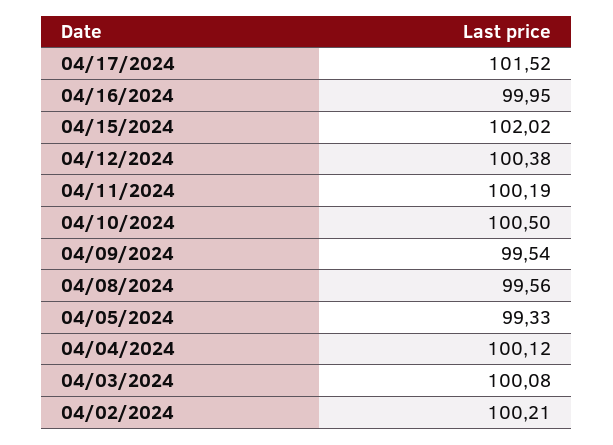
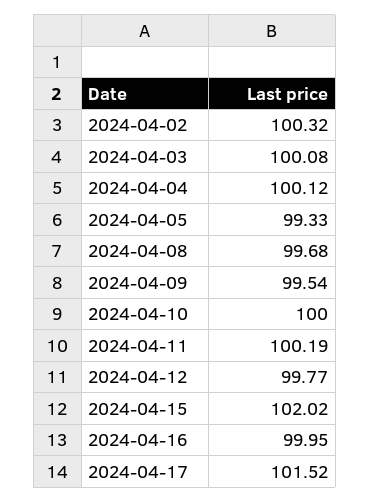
04/12/2024: 100.38 -> 99.77
04/10/2024: 100.5 -> 100
04/08/2024: 99.56 -> 99.68
04/02/2024: 100.21 -> 100.32

